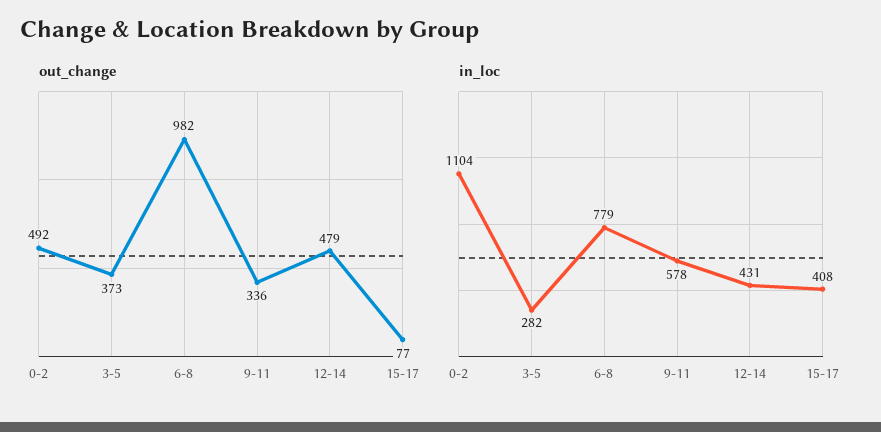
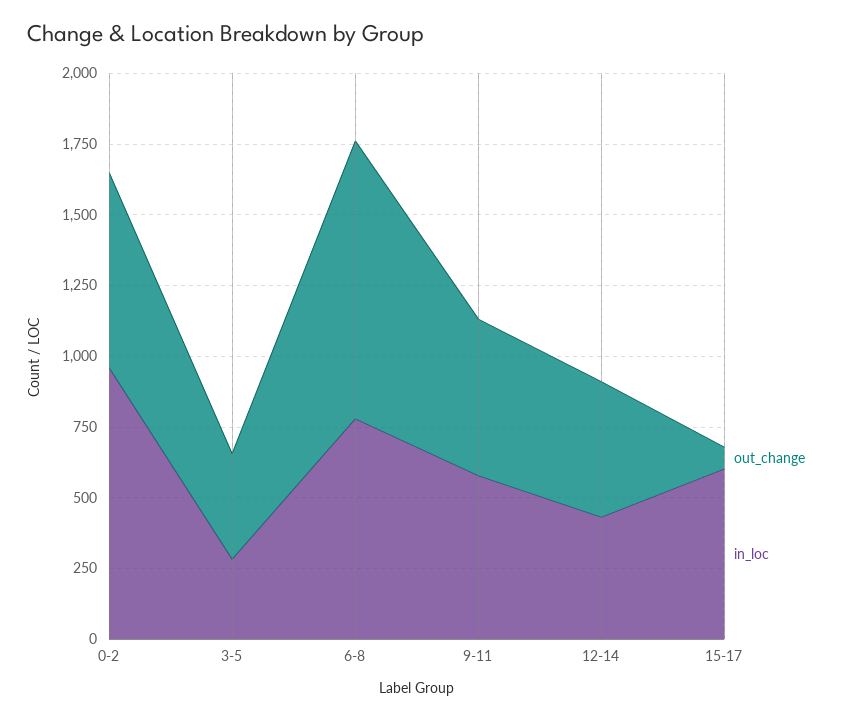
out_change, 0-2: 492 -> 700
out_change, 9-11: 336 -> 550
in_loc, 0-2: 1104 -> 950
in_loc, 15-17: 408 -> 600

